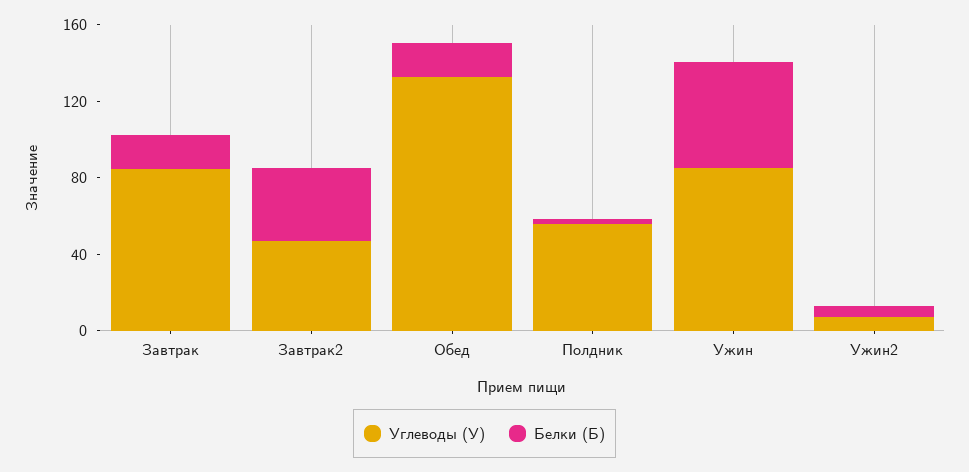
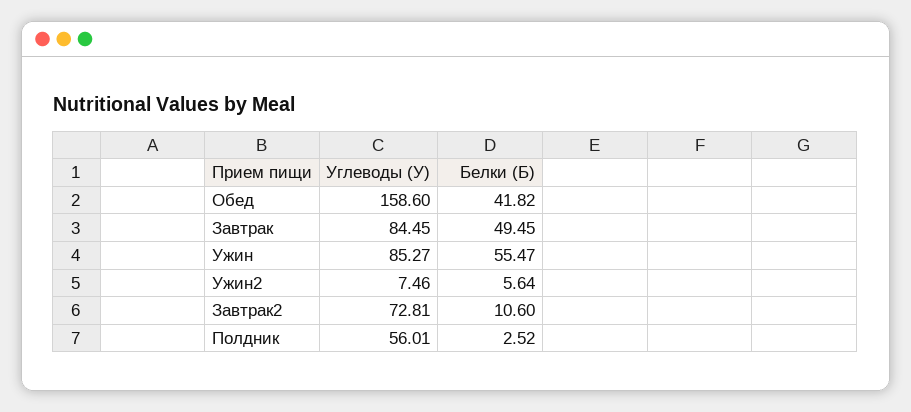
Белки (Б), Завтрак: 20 -> 49.45
Углеводы (У), Завтрак2: 50 -> 72.81
Белки (Б), Завтрак2: 40 -> 10.6
Углеводы (У), Обед: 130 -> 158.6
Белки (Б), Обед: 20 -> 41.82

